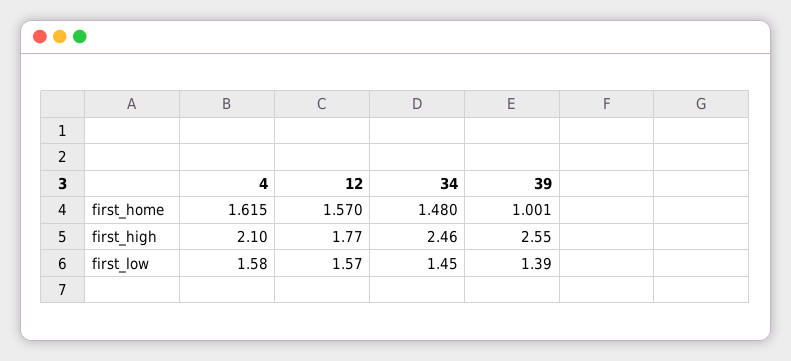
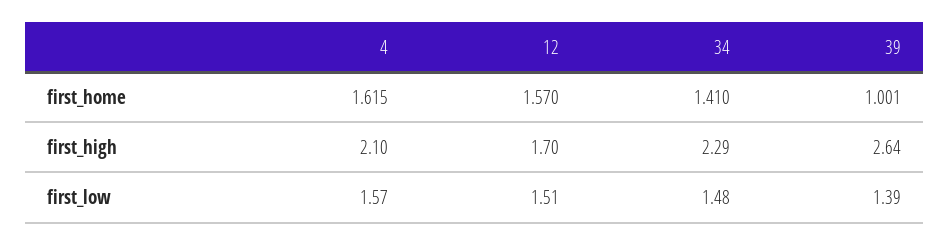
34, first_home: 1.48 -> 1.41
12, first_high: 1.77 -> 1.7
34, first_high: 2.46 -> 2.29
39, first_high: 2.55 -> 2.64
4, first_low: 1.58 -> 1.57
12, first_low: 1.57 -> 1.51
34, first_low: 1.45 -> 1.48

